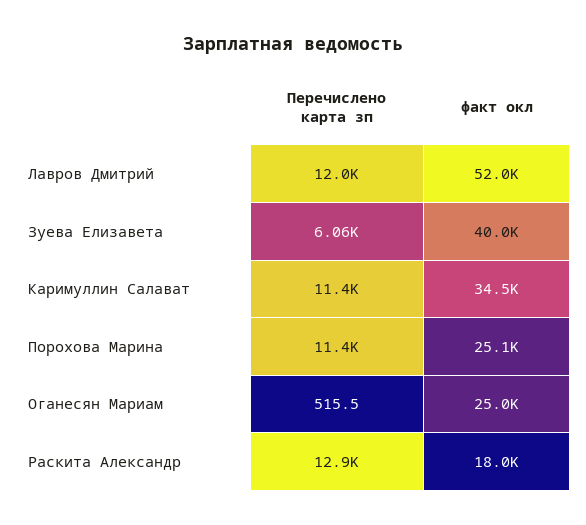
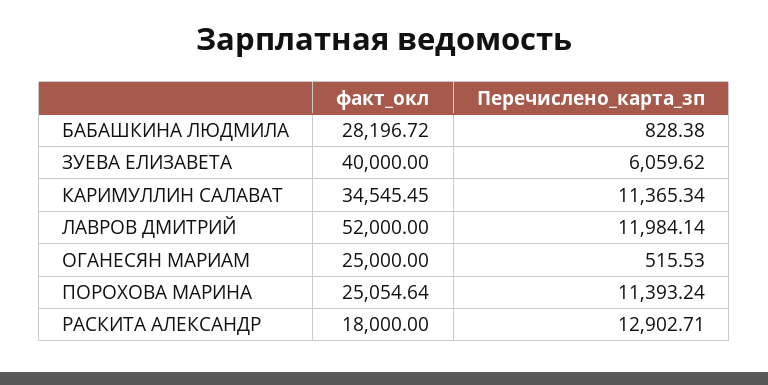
факт окл, БАБАШКИНА ЛЮДМИЛА: none -> 28196.72
Перечислено карта зп, БАБАШКИНА ЛЮДМИЛА: none -> 828.38

